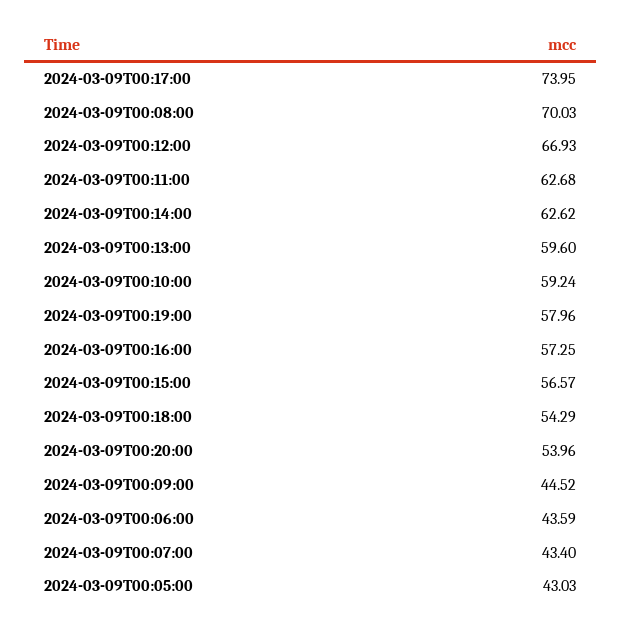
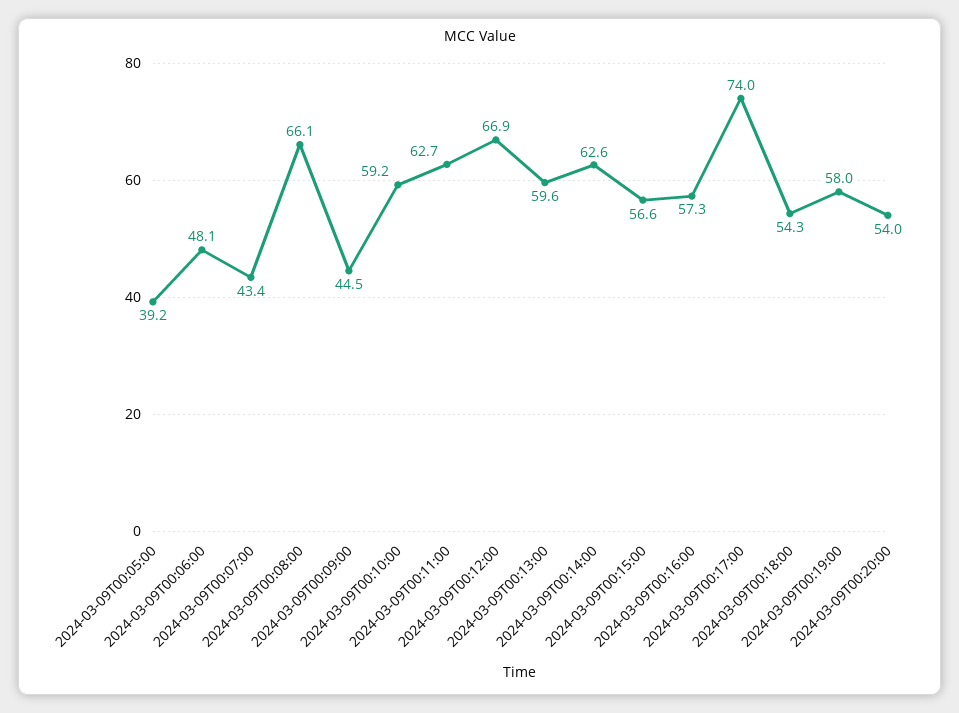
2024-03-09T00:08:00: 70.03 -> 66.1
2024-03-09T00:06:00: 43.59 -> 48.1
2024-03-09T00:05:00: 43.03 -> 39.2

